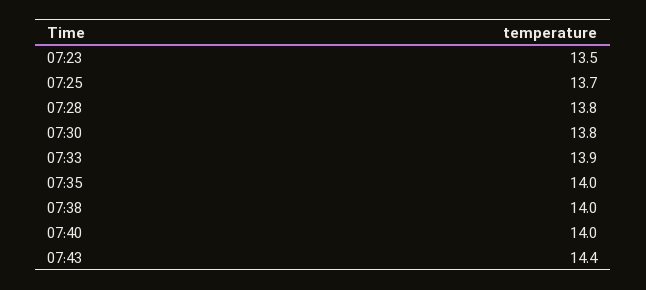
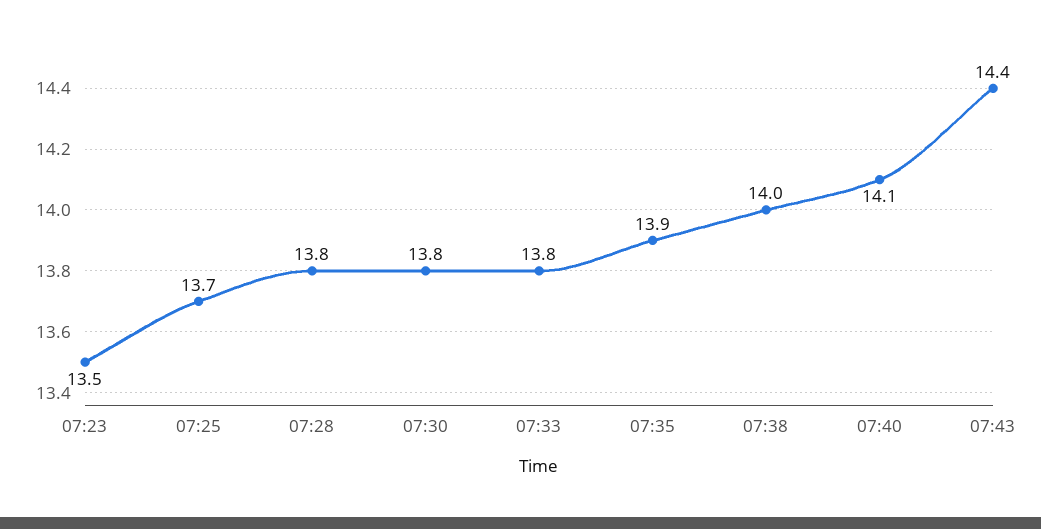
07:33: 13.9 -> 13.8
07:35: 14 -> 13.9
07:40: 14 -> 14.1

